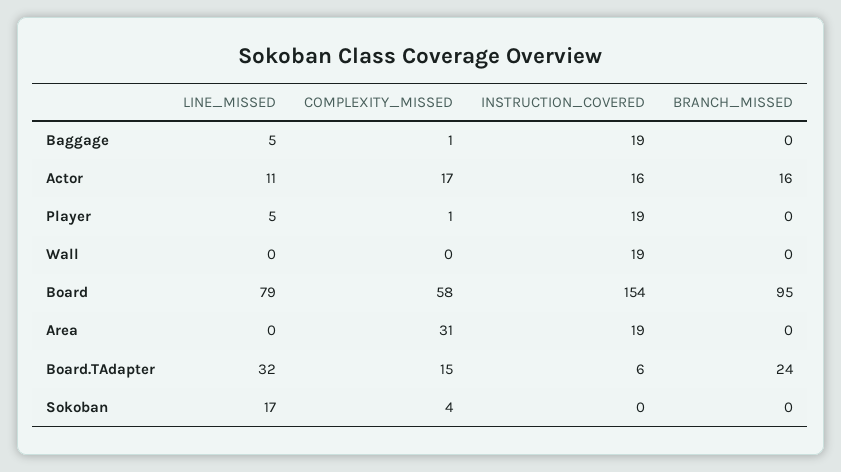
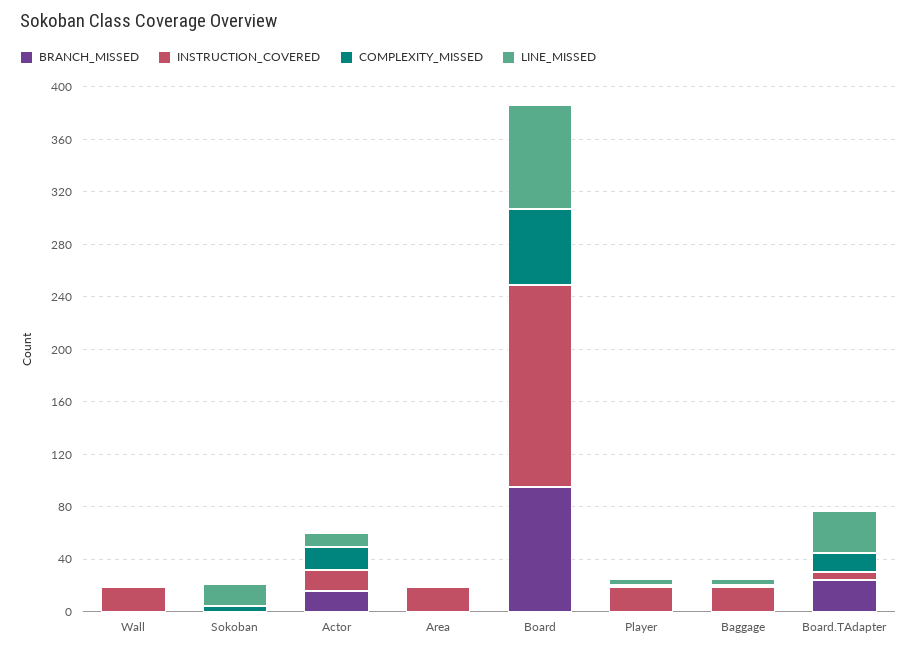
COMPLEXITY_MISSED, Area: 31 -> 0

